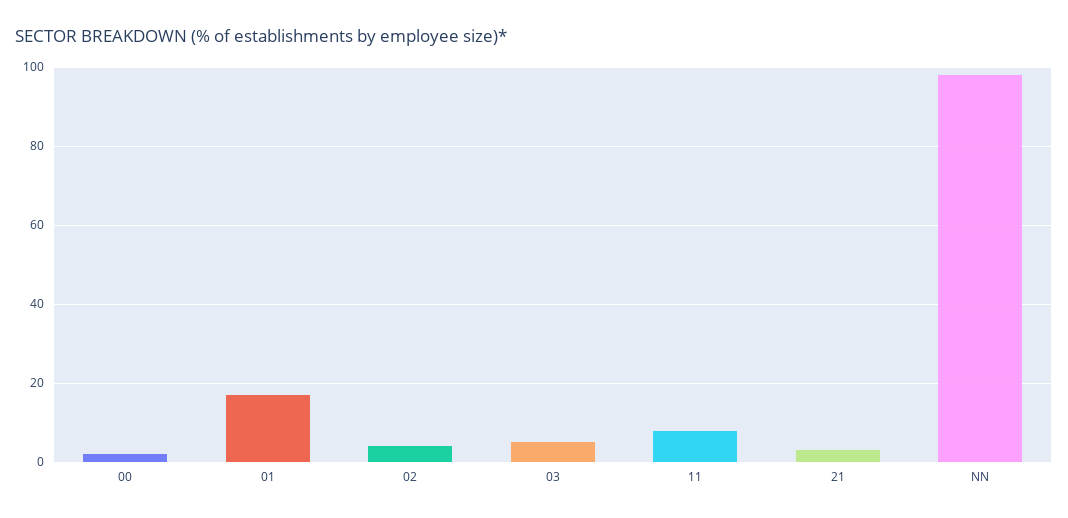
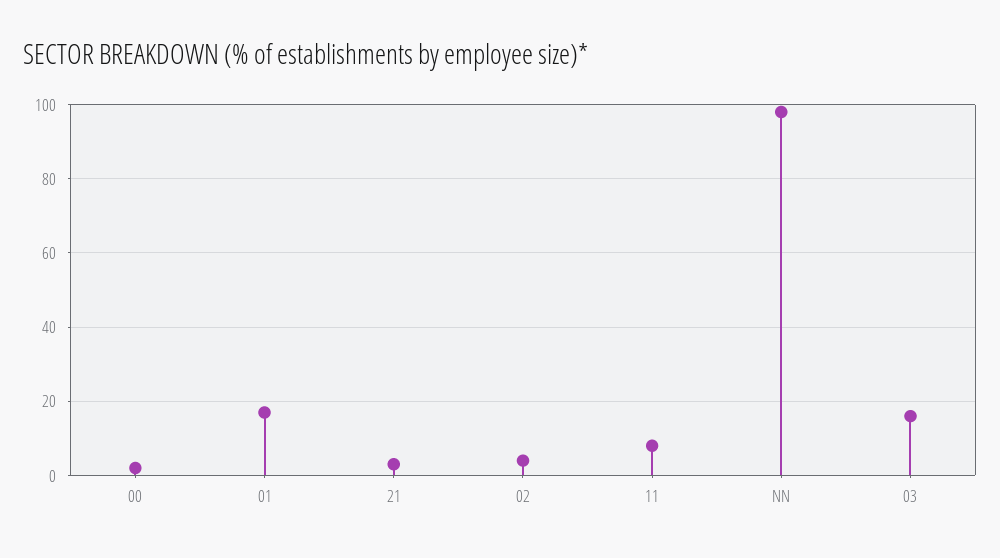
03: 5 -> 15

